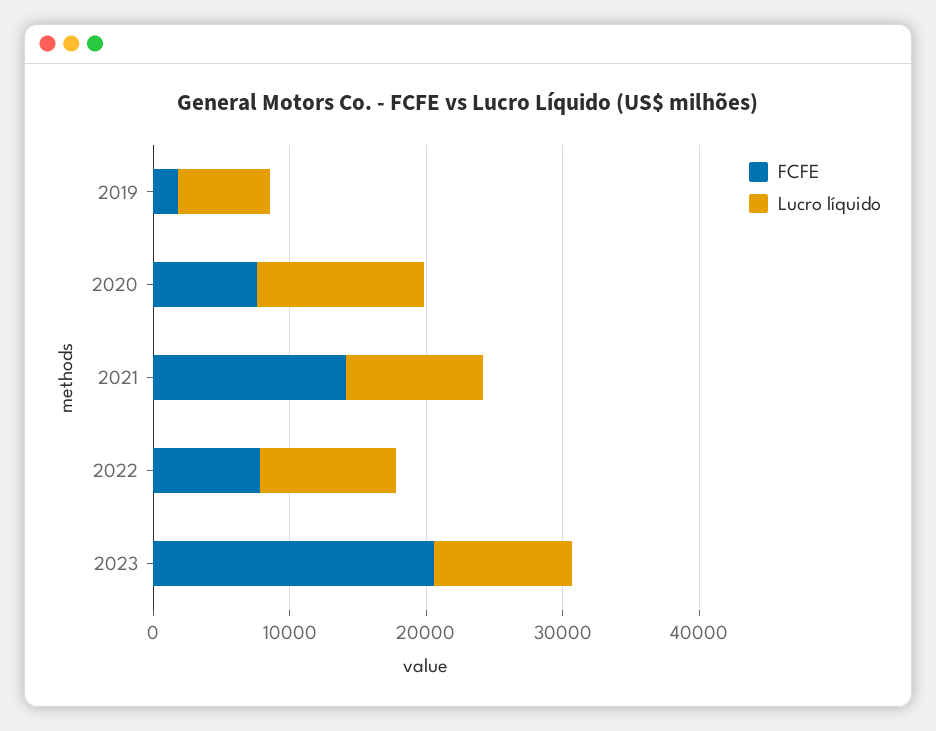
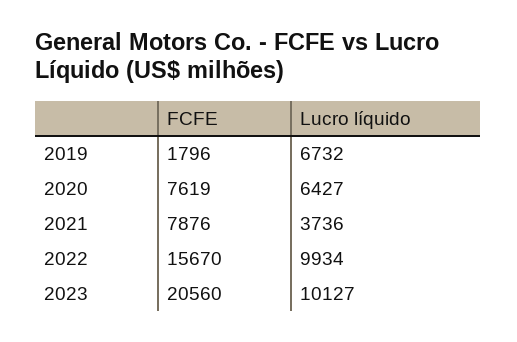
Lucro líquido, 2020: 12000 -> 6427
FCFE, 2021: 14000 -> 7876
Lucro líquido, 2021: 10000 -> 3736
FCFE, 2022: 8000 -> 15670

